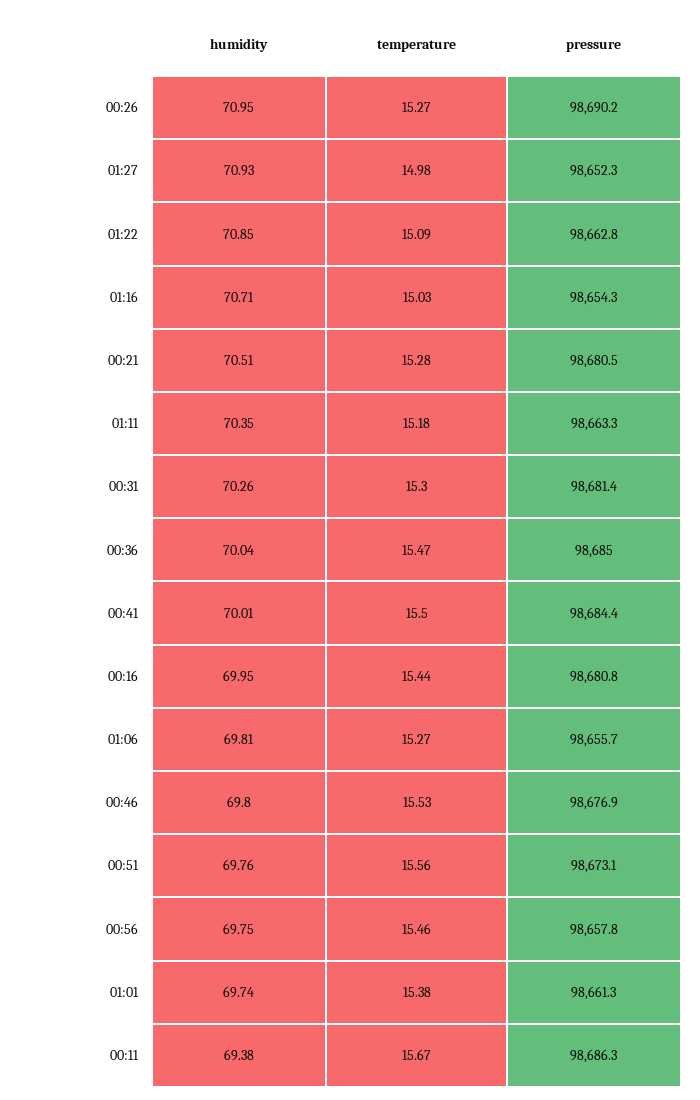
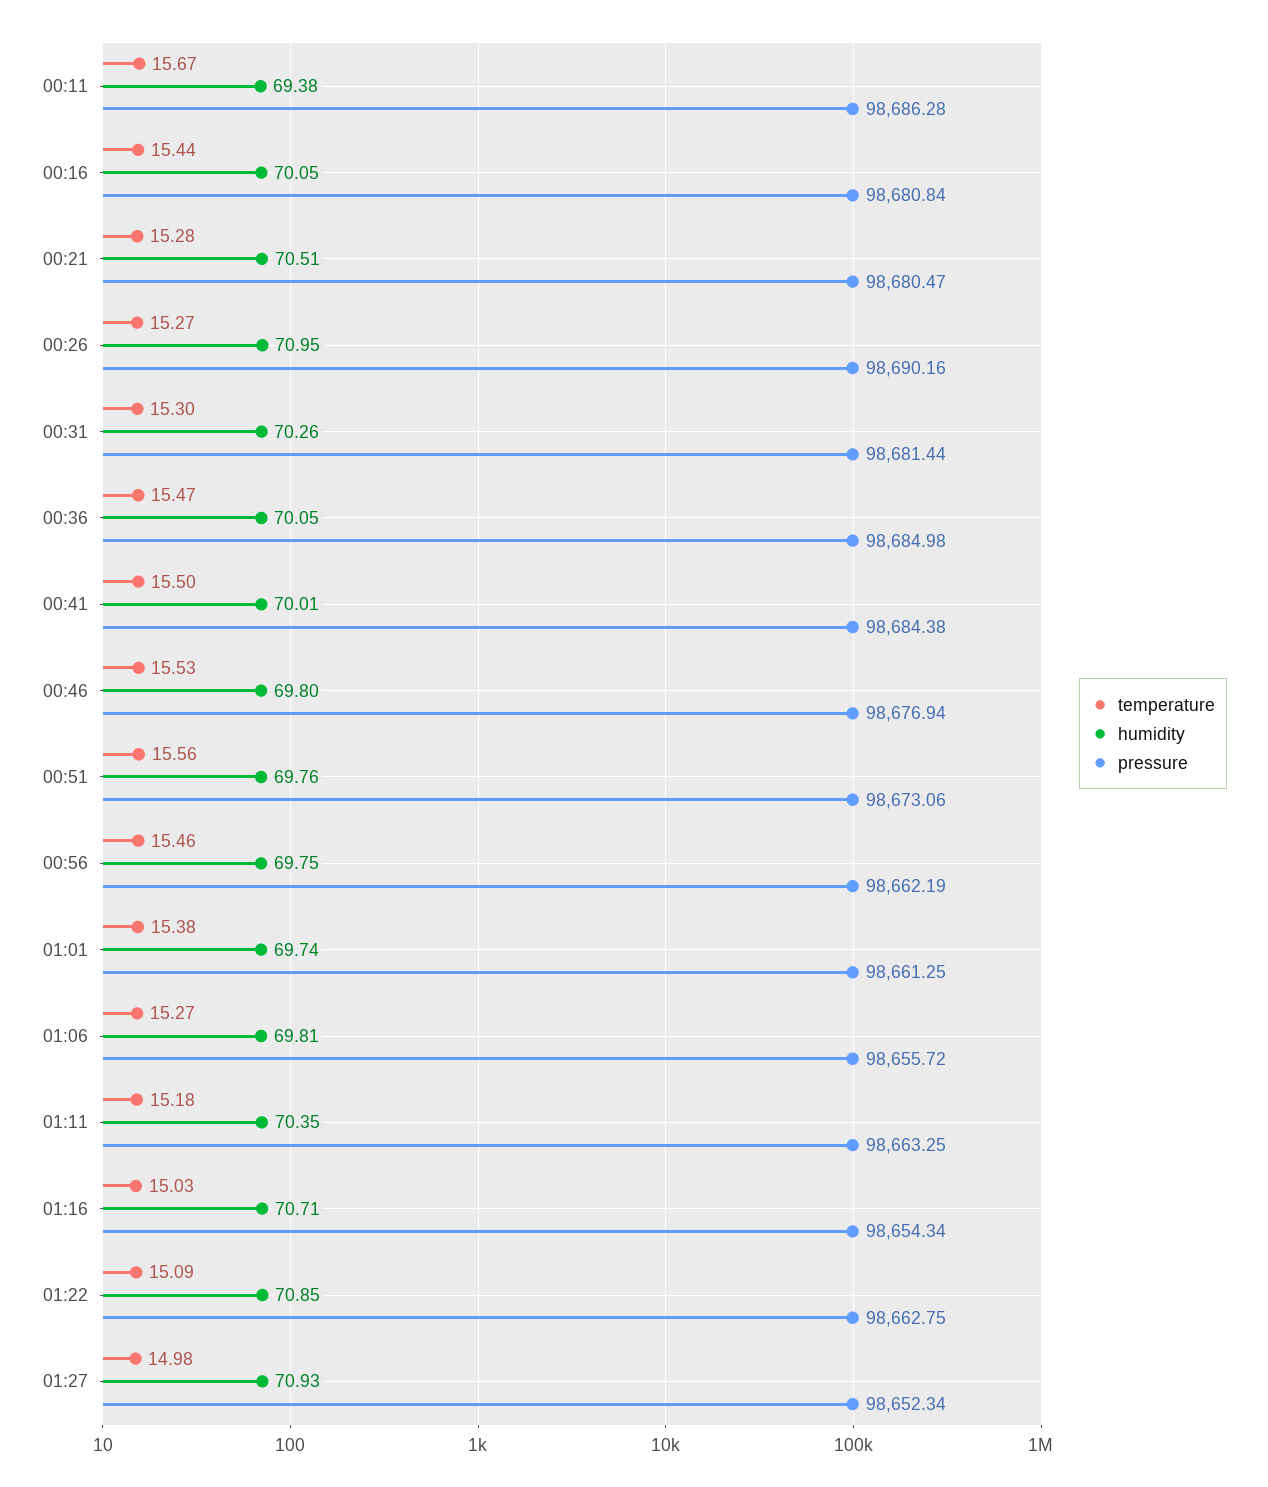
humidity, 00:36: 70.04 -> 70.05
humidity, 00:16: 69.95 -> 70.05
pressure, 00:56: 98657.8 -> 98662.19

